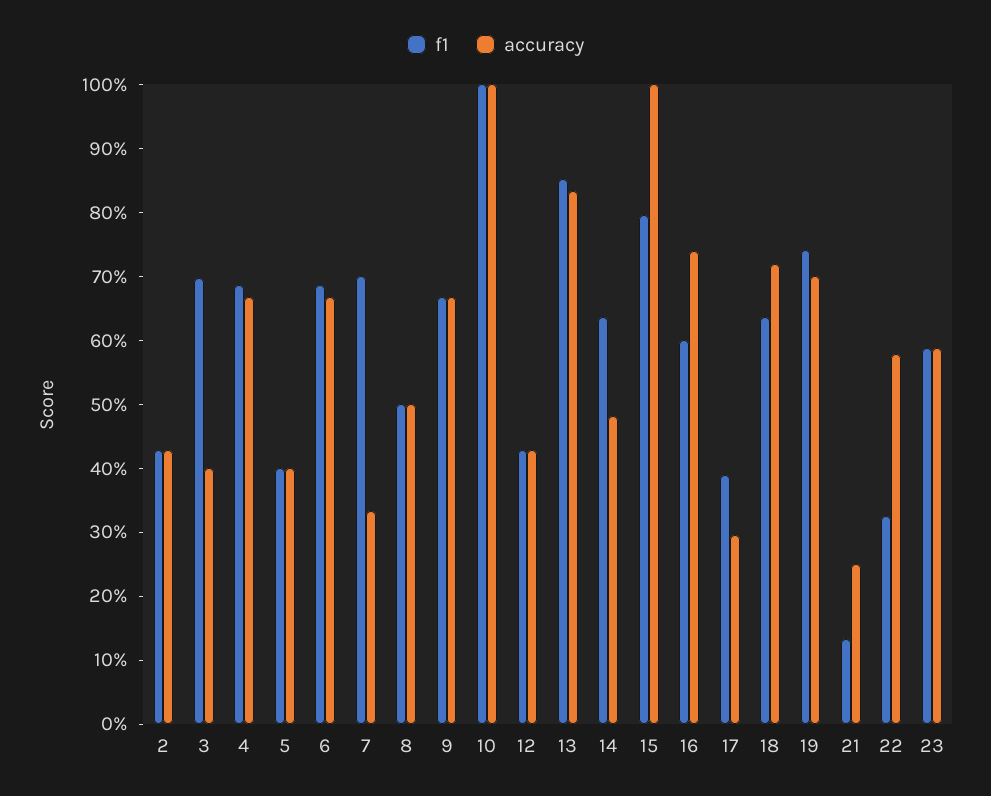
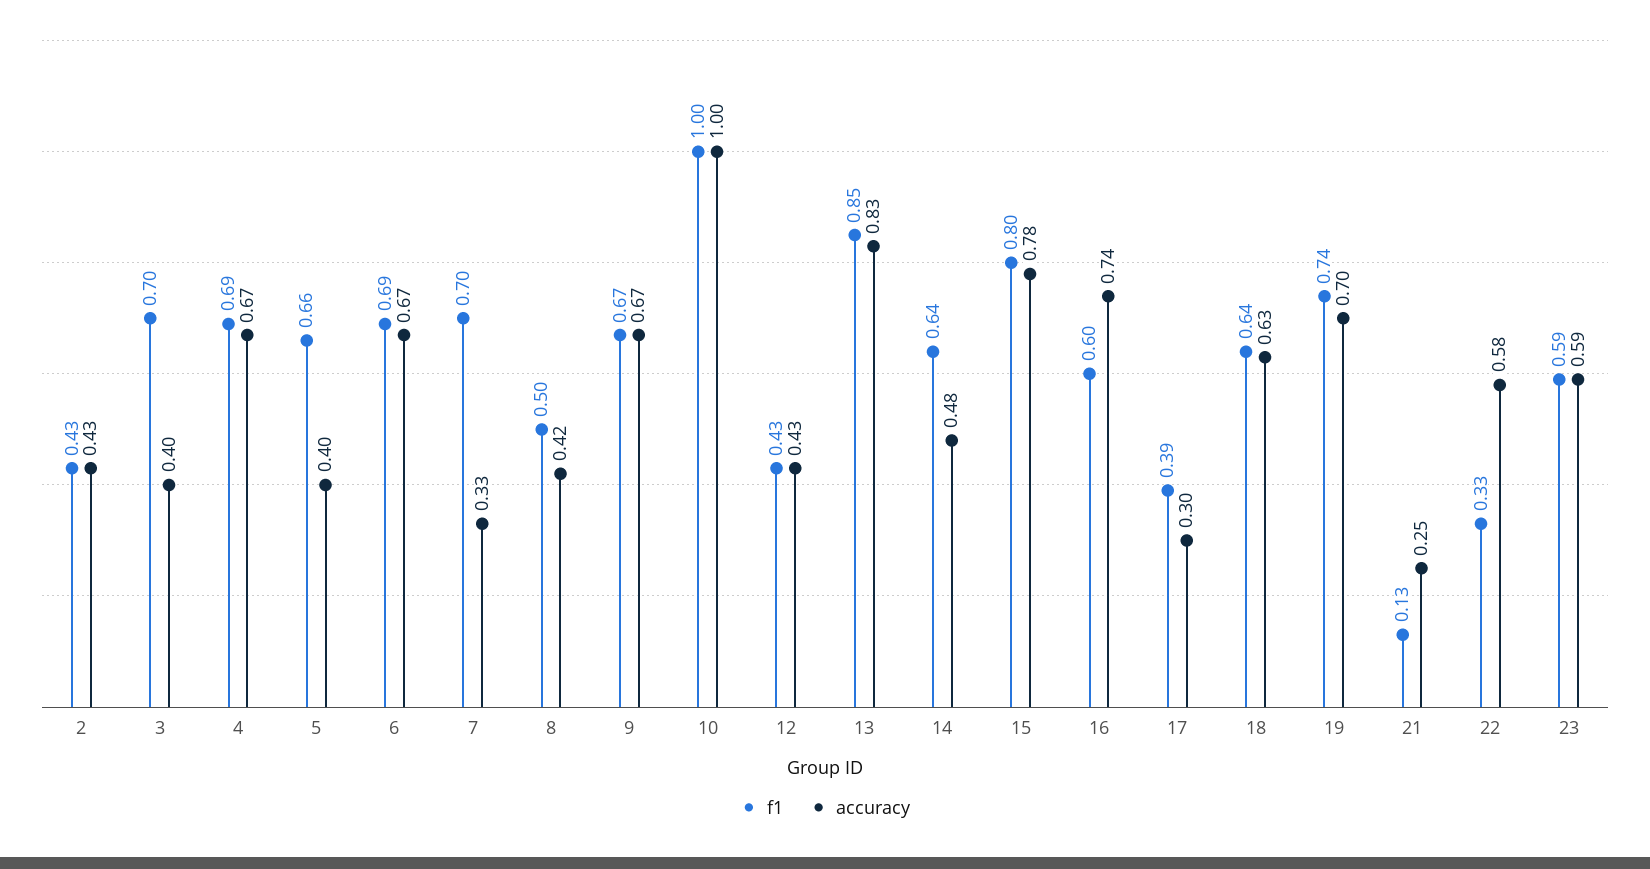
f1, 5: 0.4 -> 0.66
accuracy, 8: 0.5 -> 0.42
accuracy, 15: 1 -> 0.78
accuracy, 18: 0.72 -> 0.63

